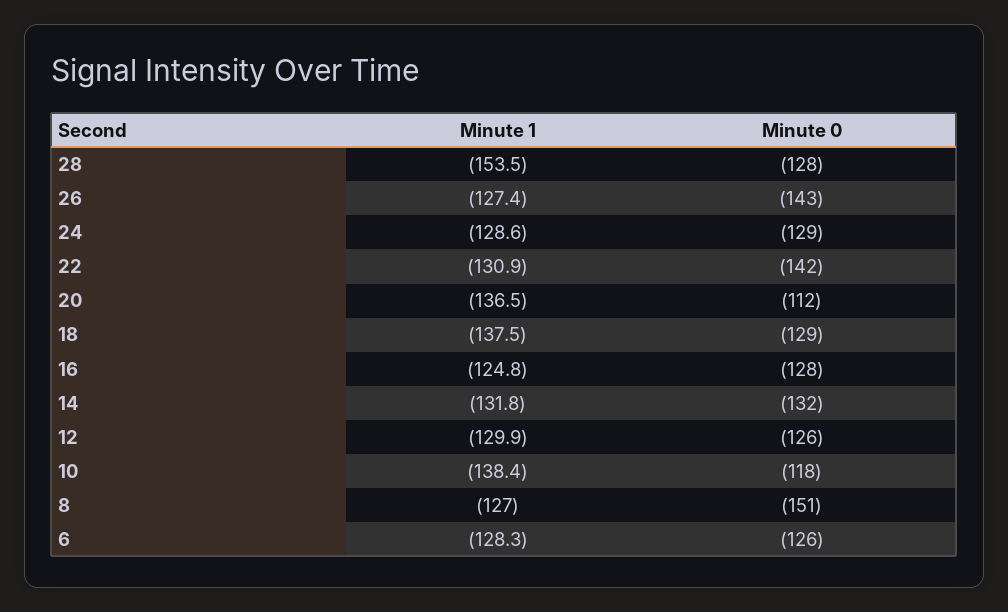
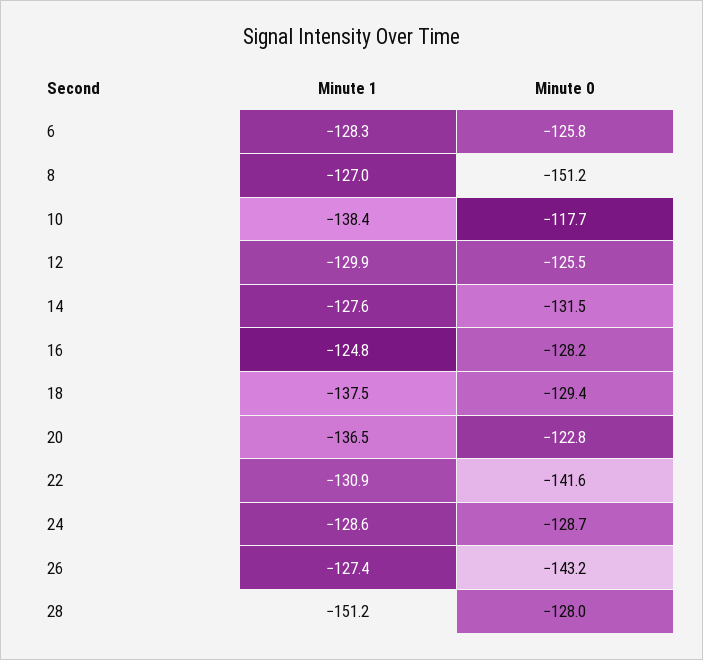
Minute 1, 28: -153.5 -> -151.2
Minute 0, 20: -112 -> -122.8
Minute 1, 14: -131.8 -> -127.6

